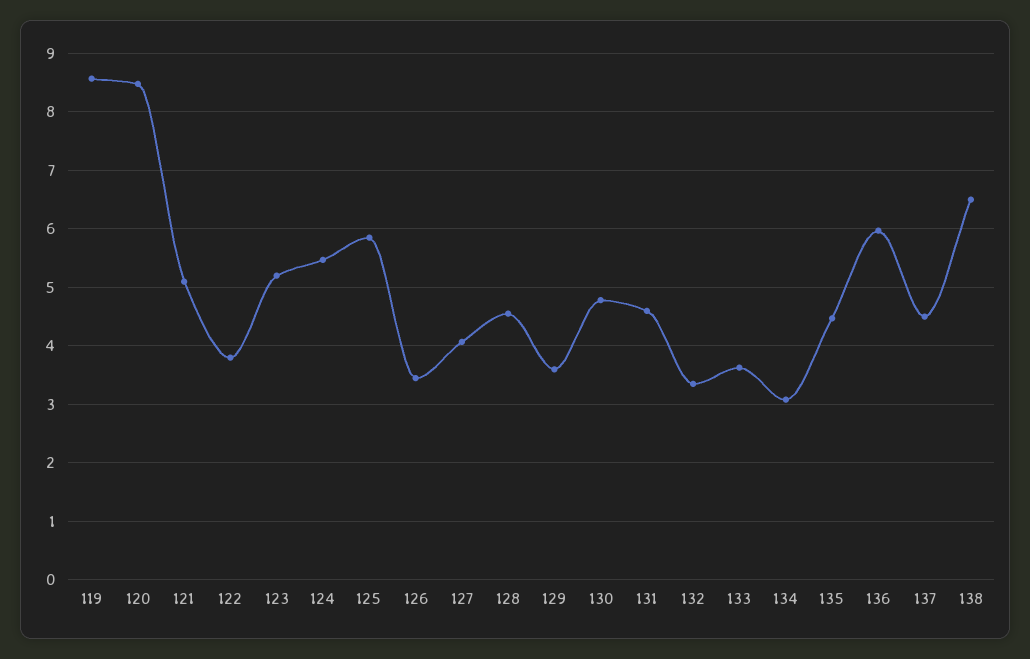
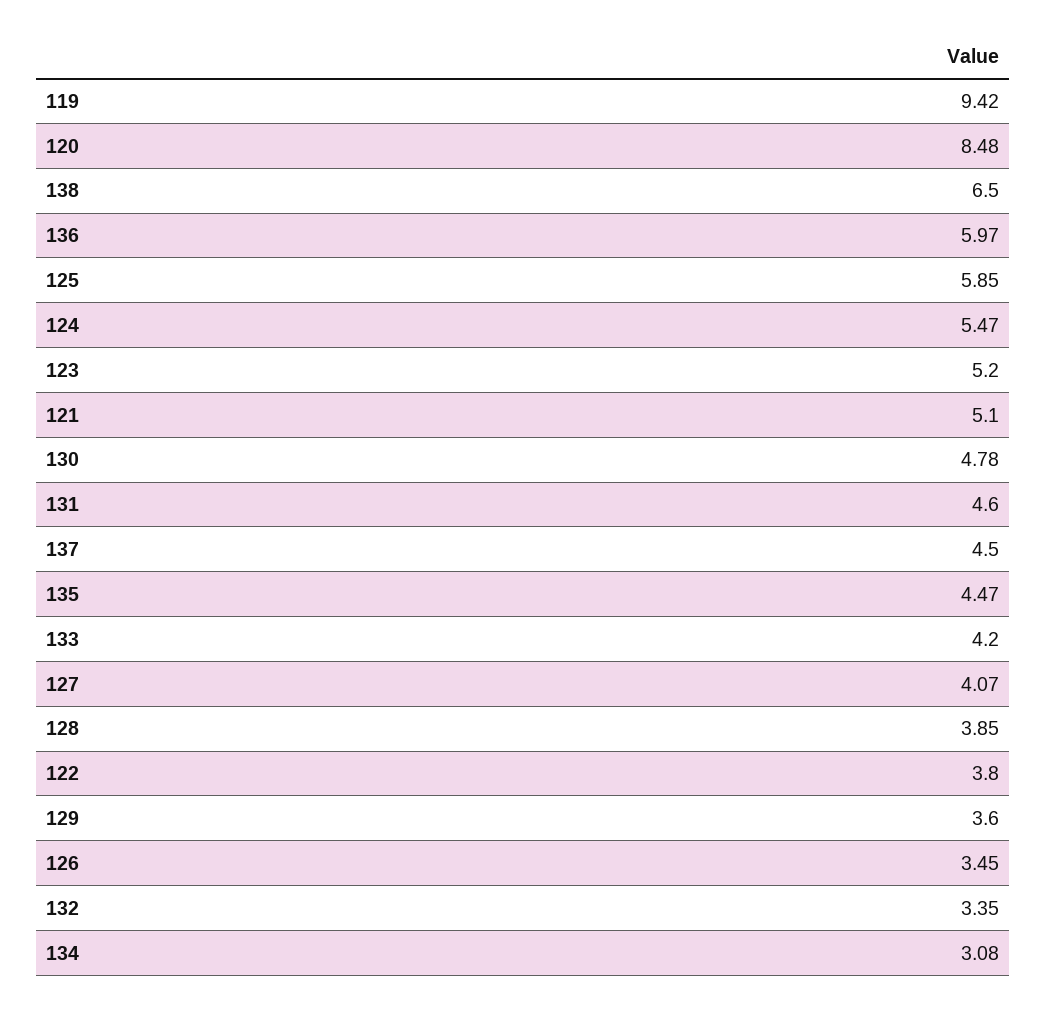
119: 8.6 -> 9.42
128: 4.6 -> 3.85
133: 3.6 -> 4.2

